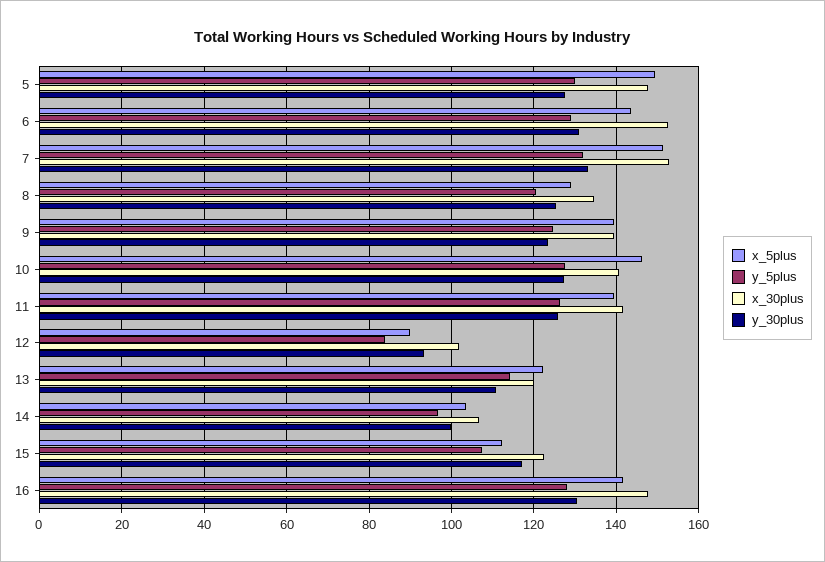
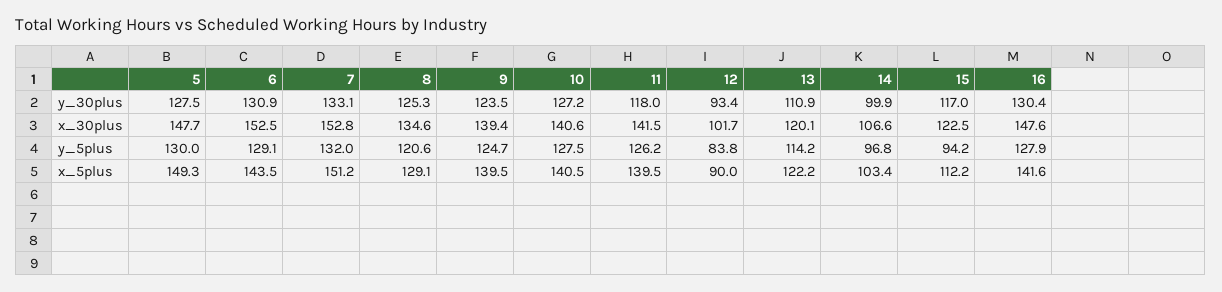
x_5plus, 10: 146 -> 140.5
y_30plus, 11: 126 -> 118
y_5plus, 15: 108 -> 94.2

